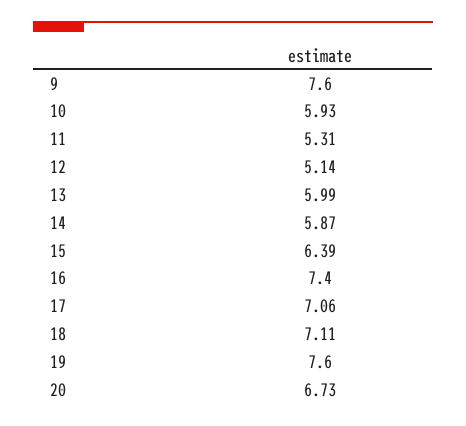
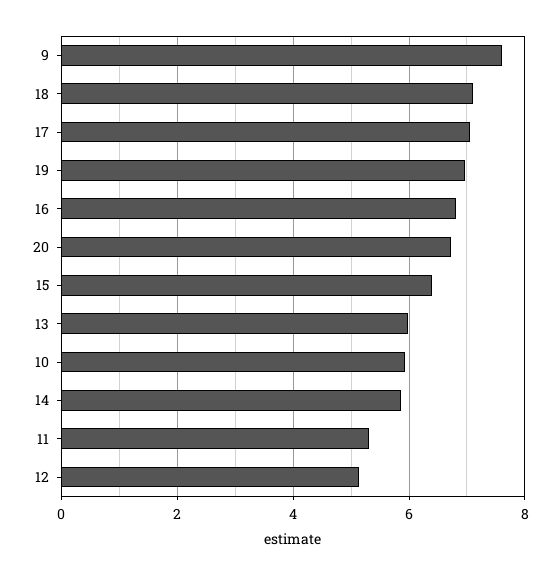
16: 7.4 -> 6.8
19: 7.6 -> 7

